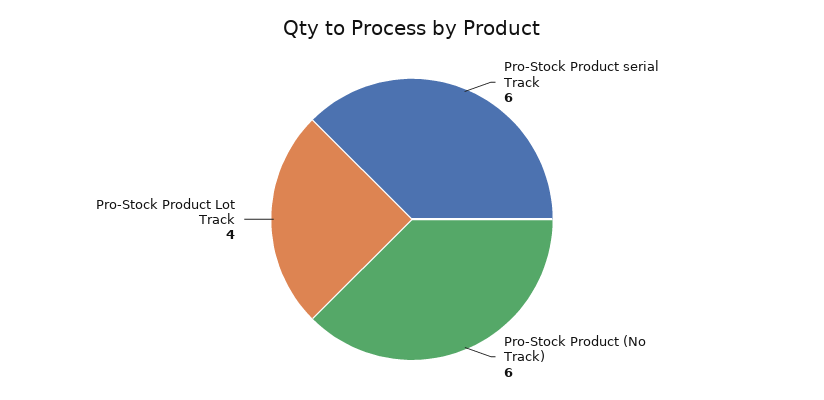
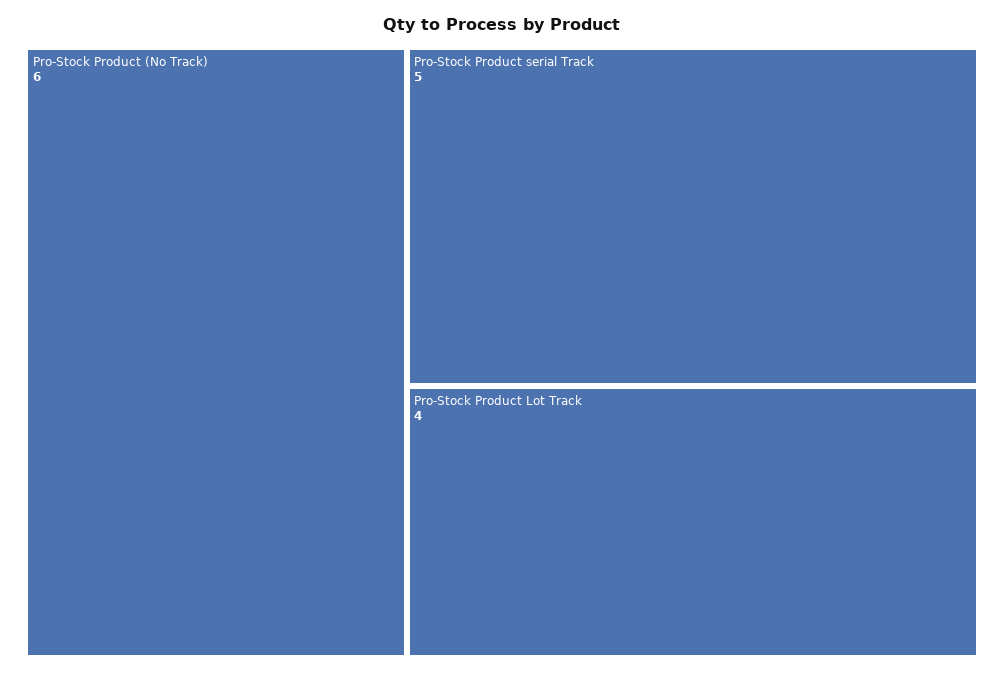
Pro-Stock Product serial Track: 6 -> 5

